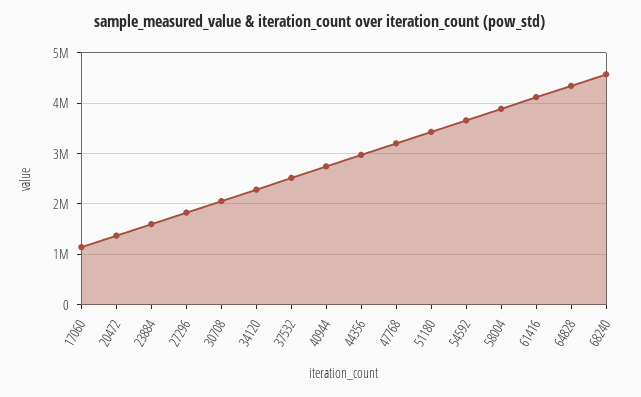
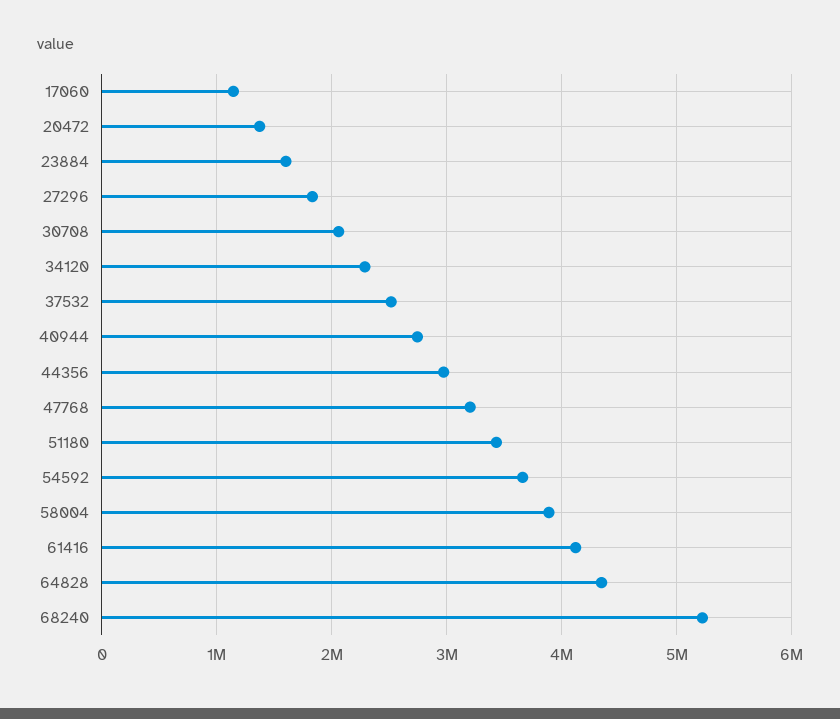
68240: 4600000 -> 5200000

